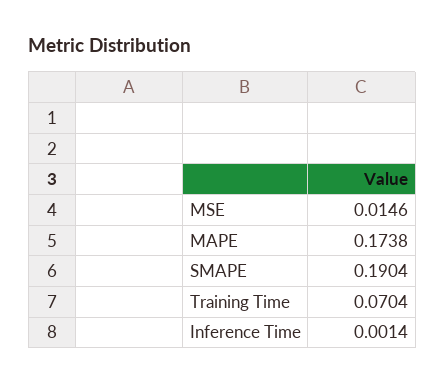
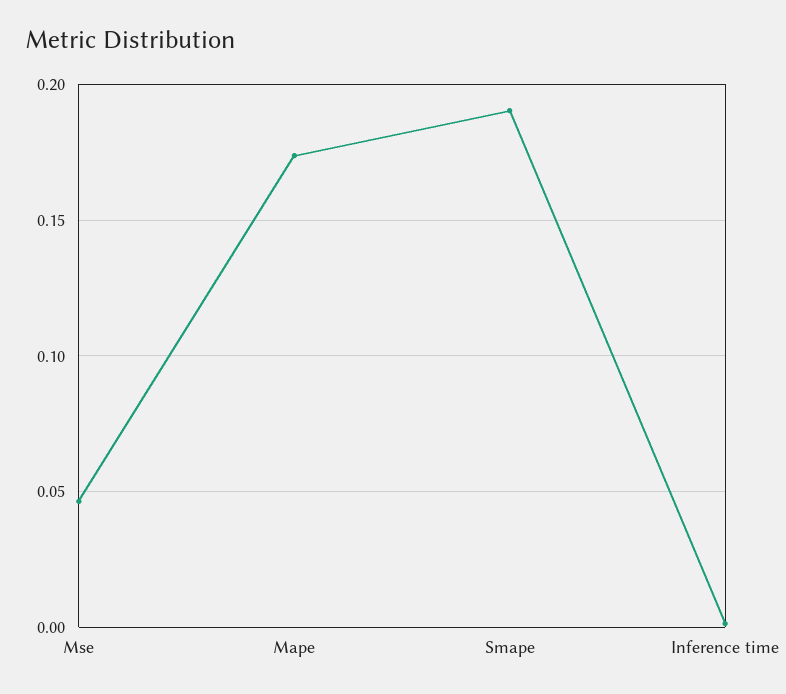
MSE: 0.0146 -> 0.045
Training Time: 0.0704 -> none

